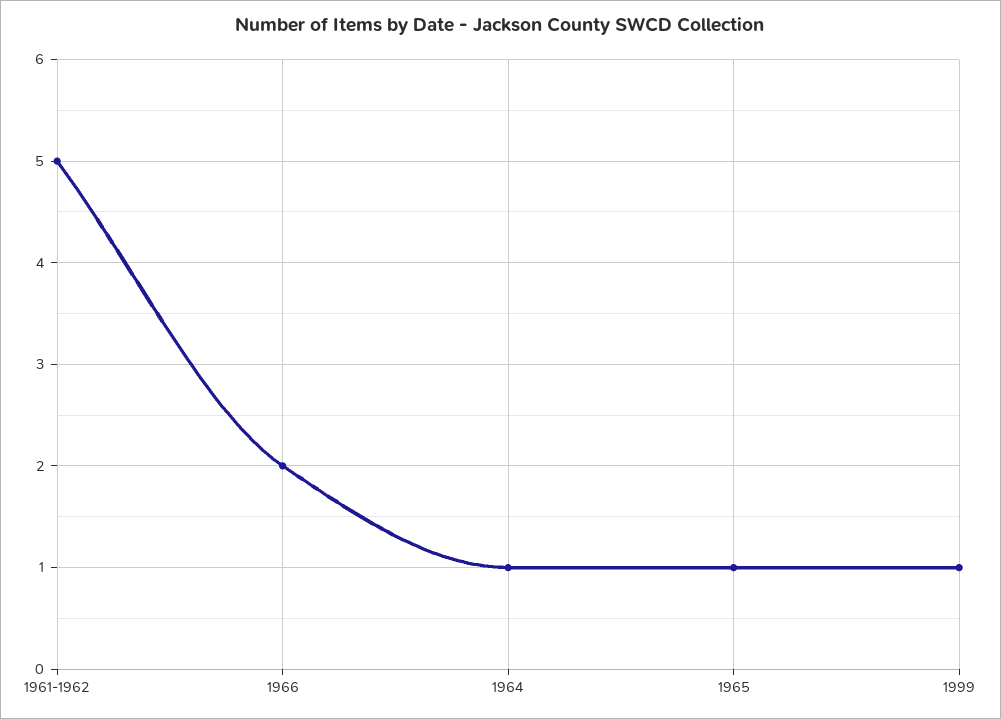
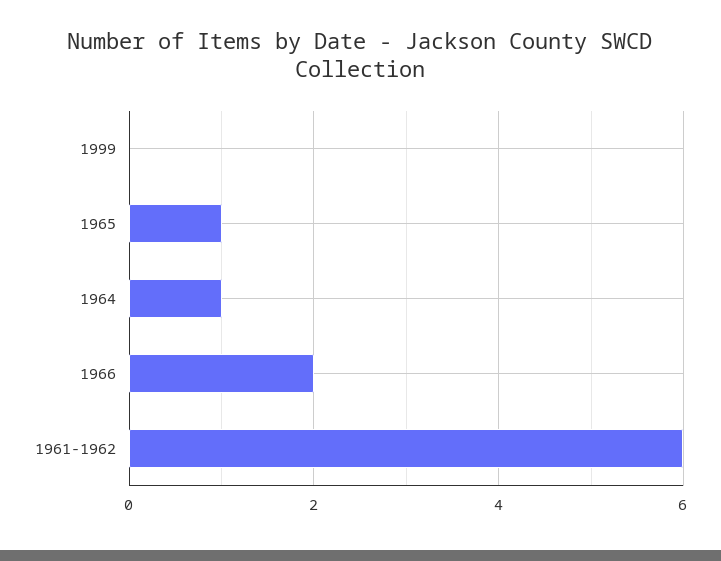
1961-1962: 5 -> 6
1999: 1 -> 0

